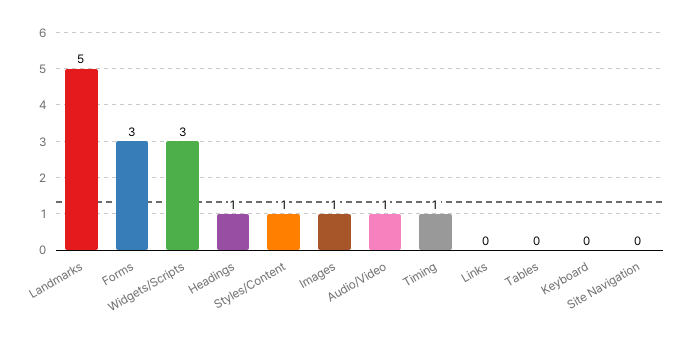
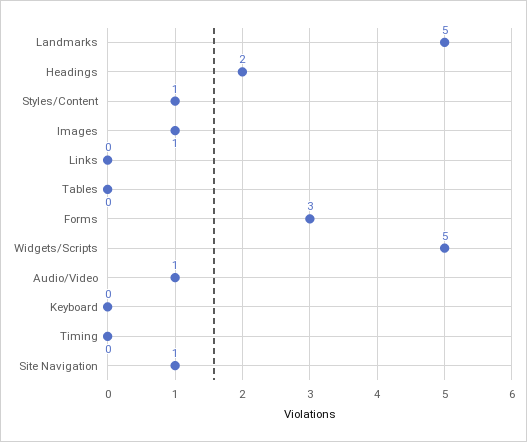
Widgets/Scripts: 3 -> 5
Headings: 1 -> 2
Timing: 1 -> 0
Site Navigation: 0 -> 1

